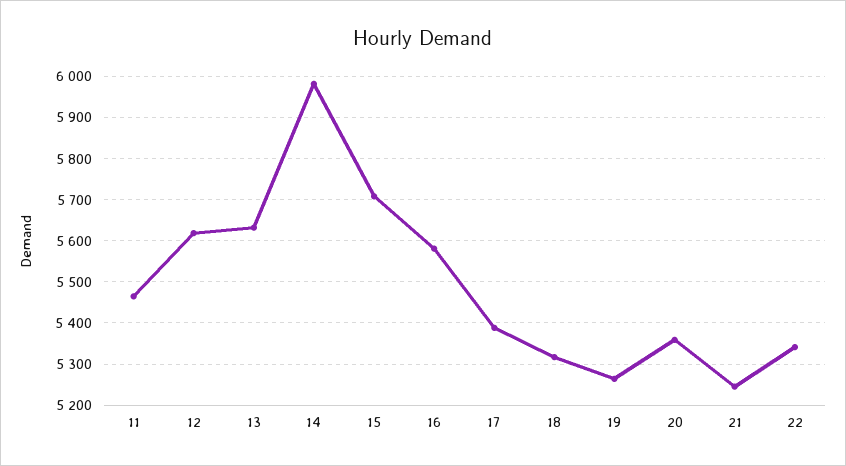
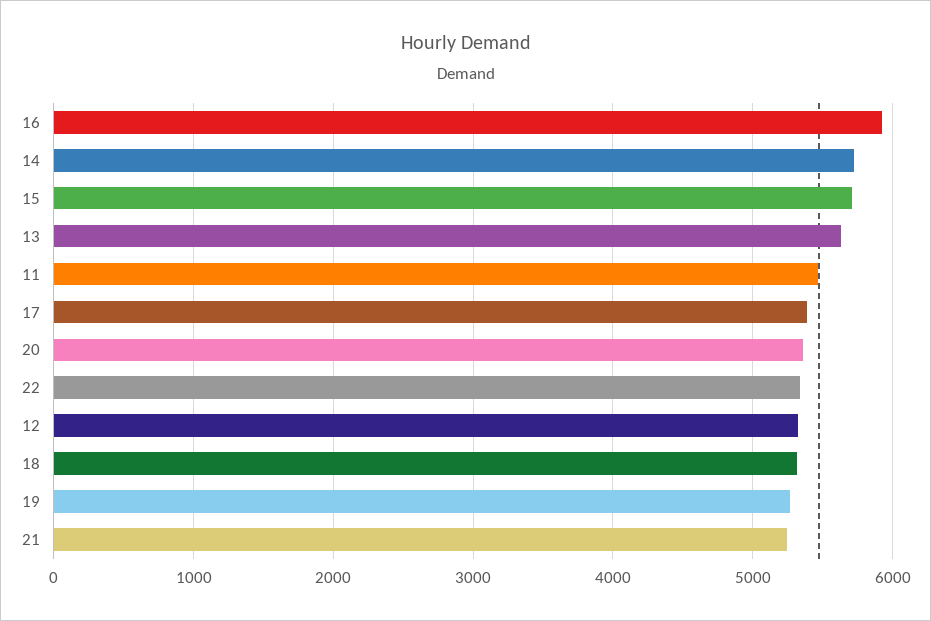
12: 5620 -> 5300
14: 5980 -> 5700
16: 5580 -> 5900

